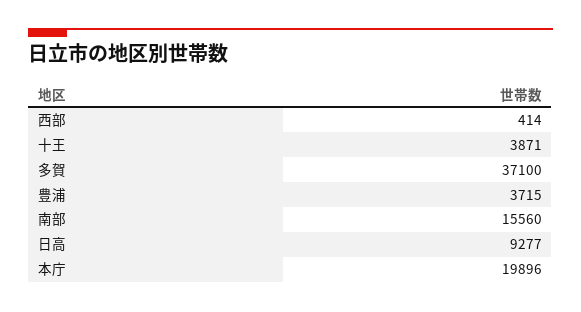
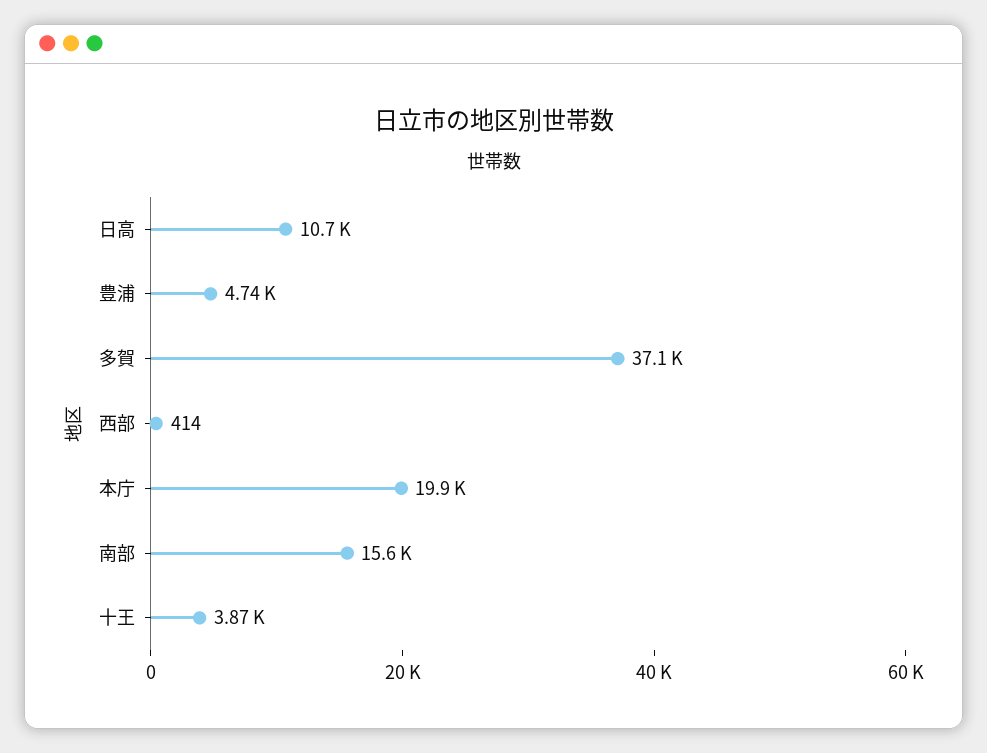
豊浦: 3715 -> 4740
日高: 9277 -> 10700

